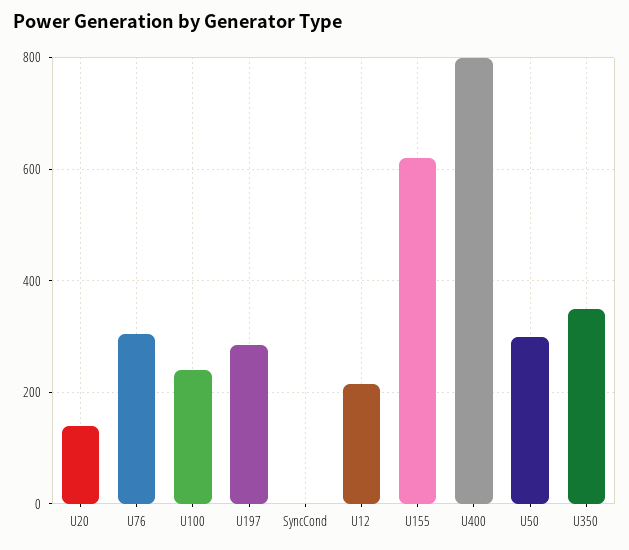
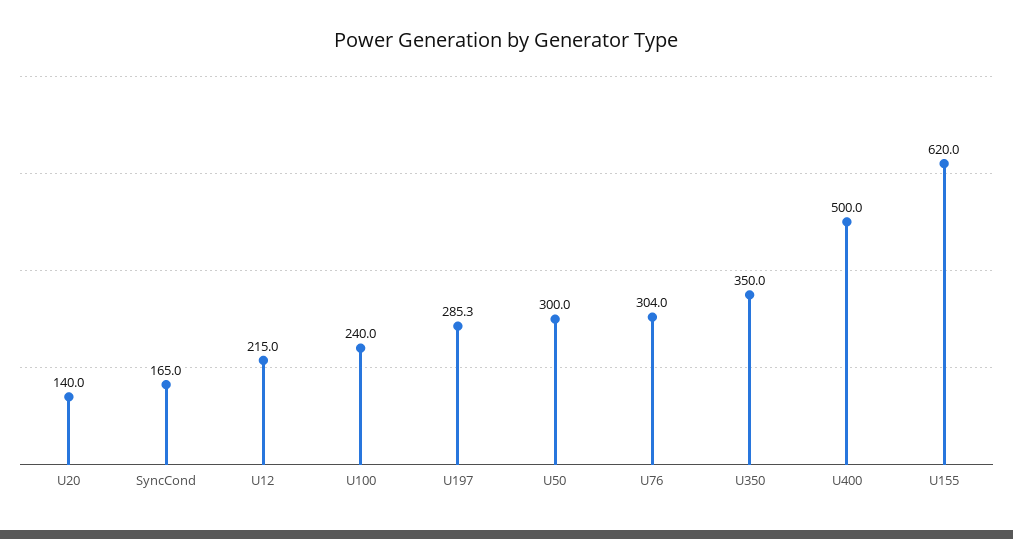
SyncCond: 0 -> 165
U400: 800 -> 500

